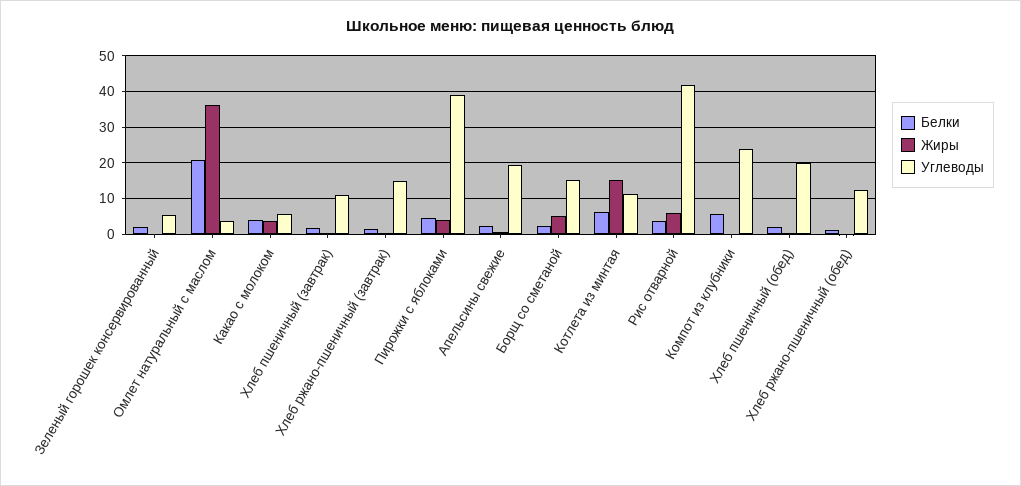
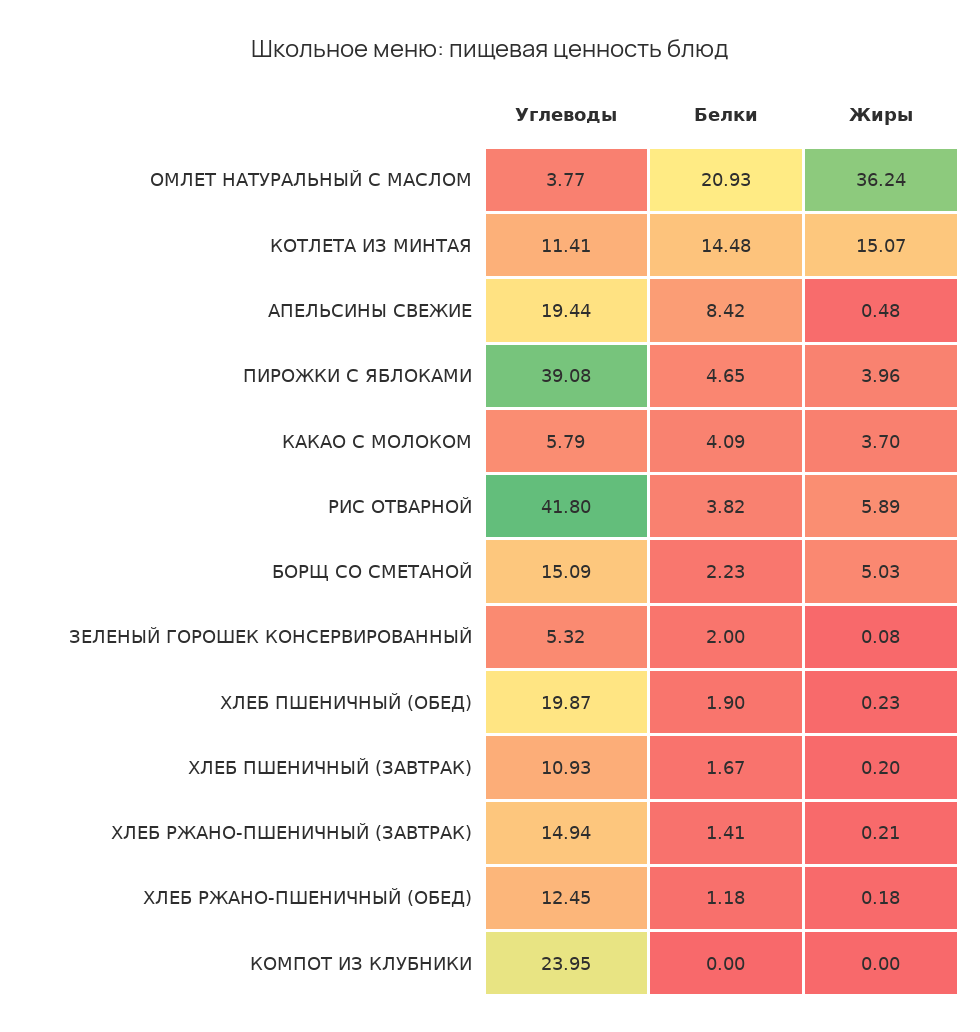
Белки, Апельсины свежие: 2 -> 8.42
Белки, Котлета из минтая: 6 -> 14.48
Белки, Компот из клубники: 6 -> 0

